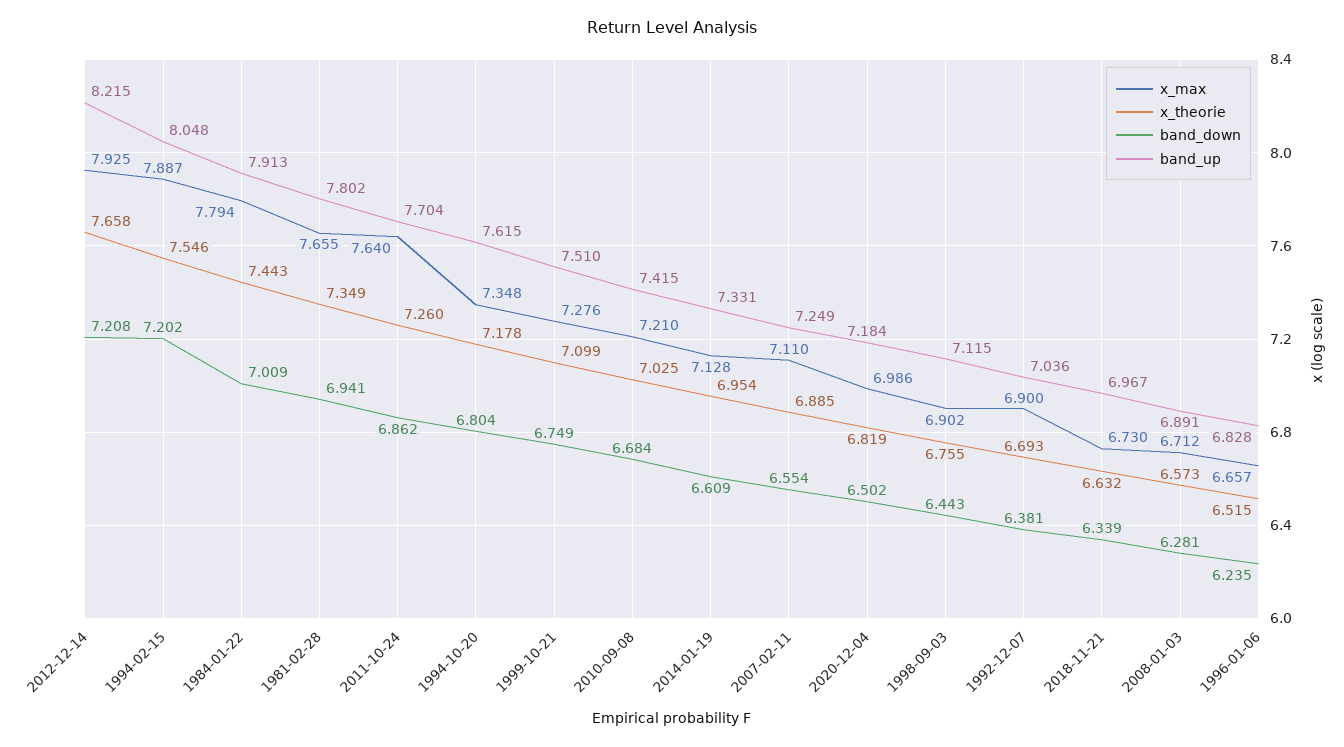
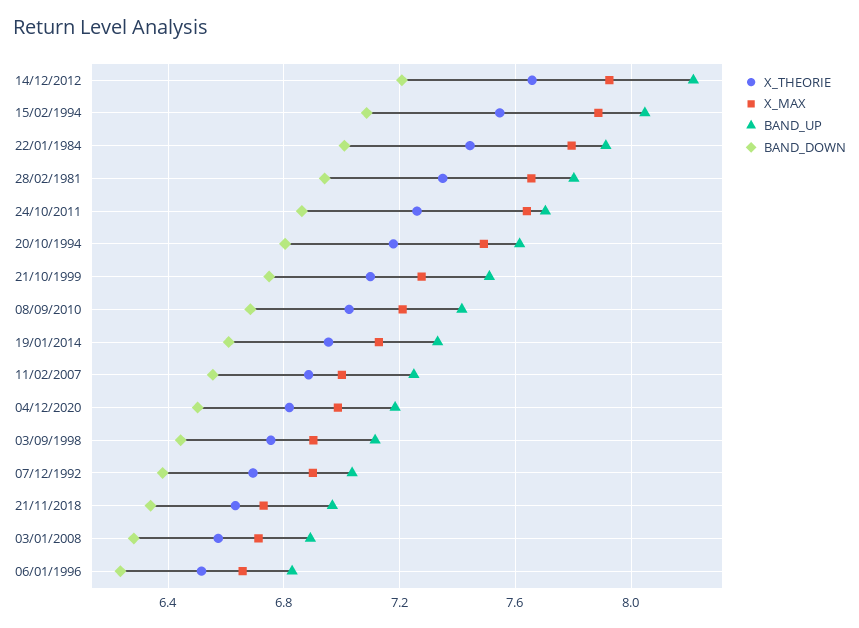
band_down, 1994-02-15: 7.202 -> 7.1
x_max, 1994-10-20: 7.348 -> 7.5
x_max, 2007-02-11: 7.11 -> 7

